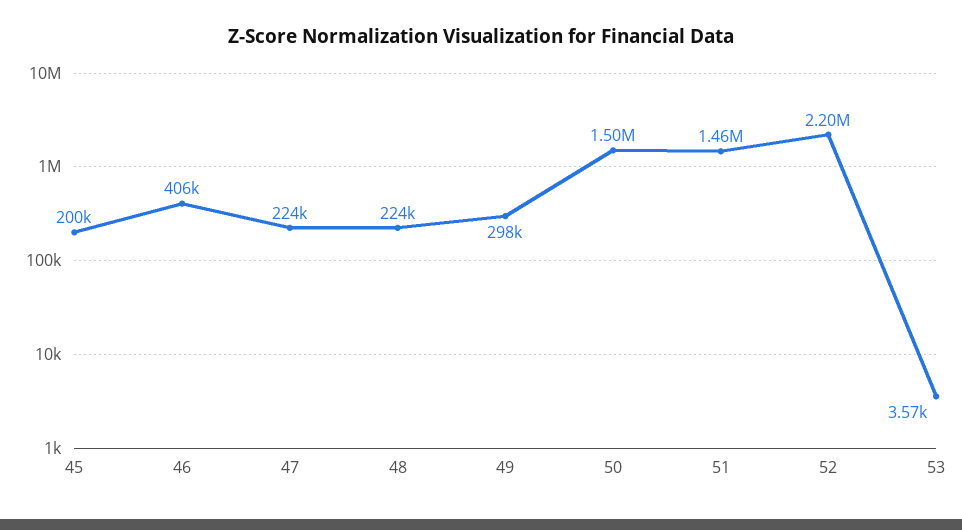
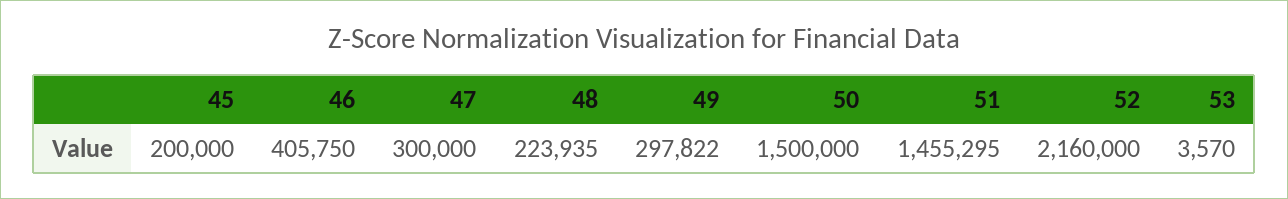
47: 224000 -> 300000
52: 2200000 -> 2160000

